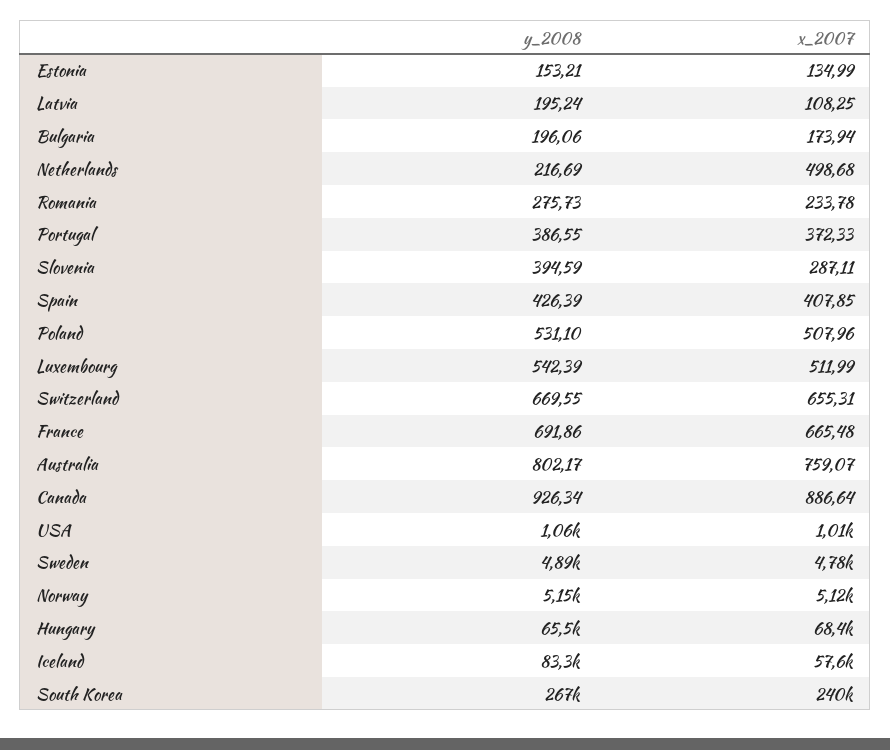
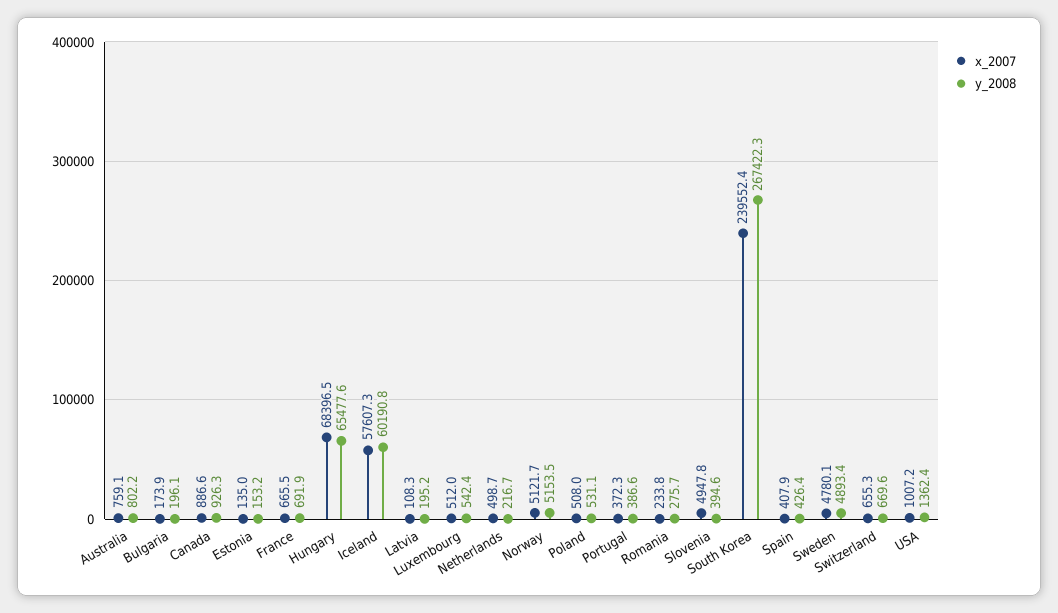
x_2007, Slovenia: 287.11 -> 4947.8
y_2008, USA: 1060 -> 1362.4
y_2008, Iceland: 83300 -> 60190.8

